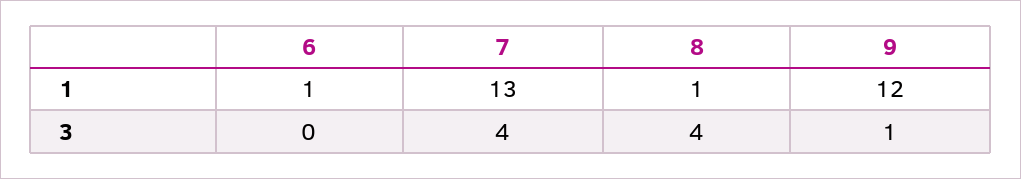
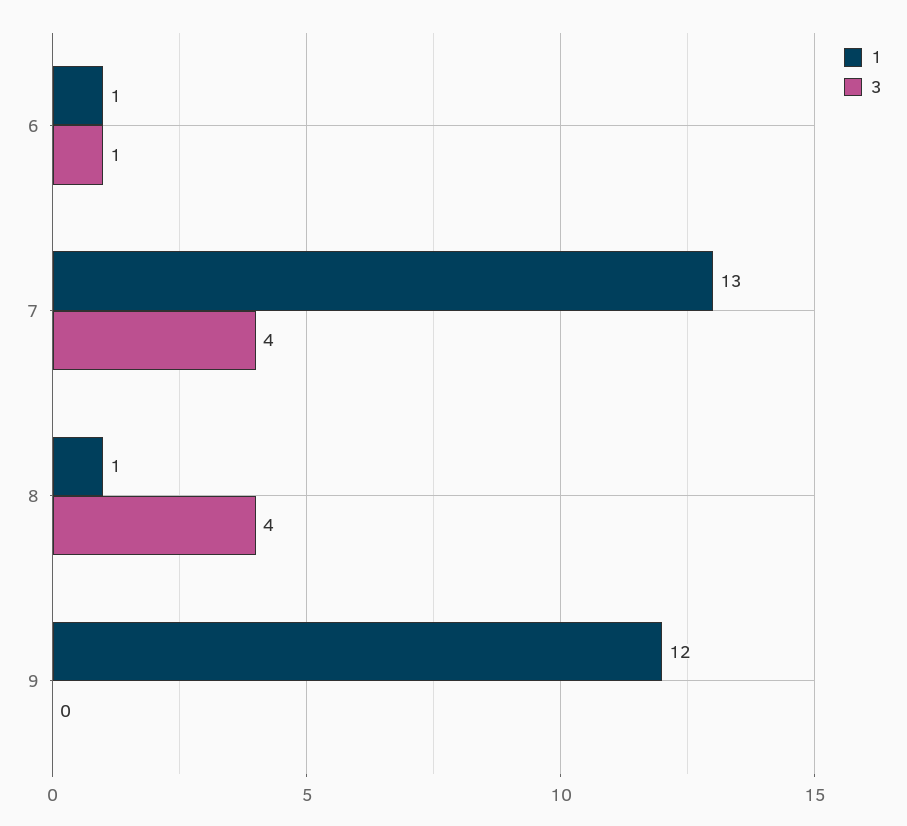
3, 6: 0 -> 1
3, 9: 1 -> 0

